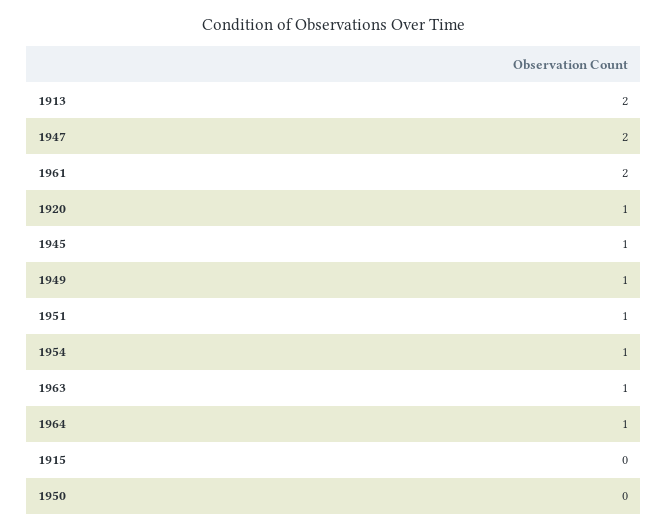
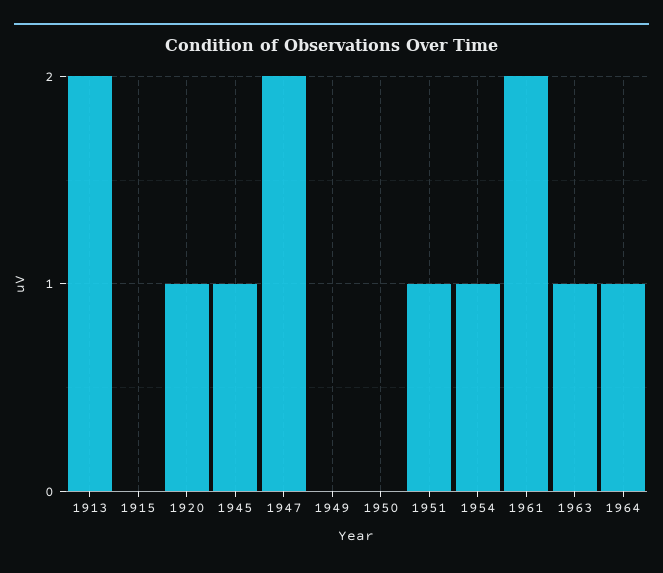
1949: 1 -> 0

